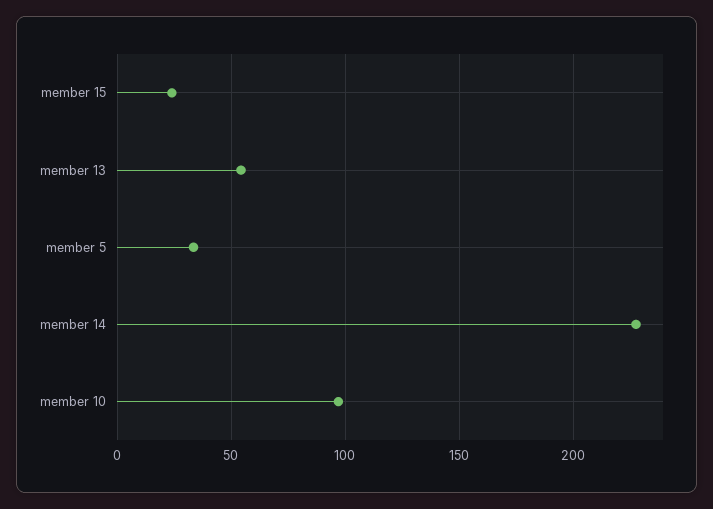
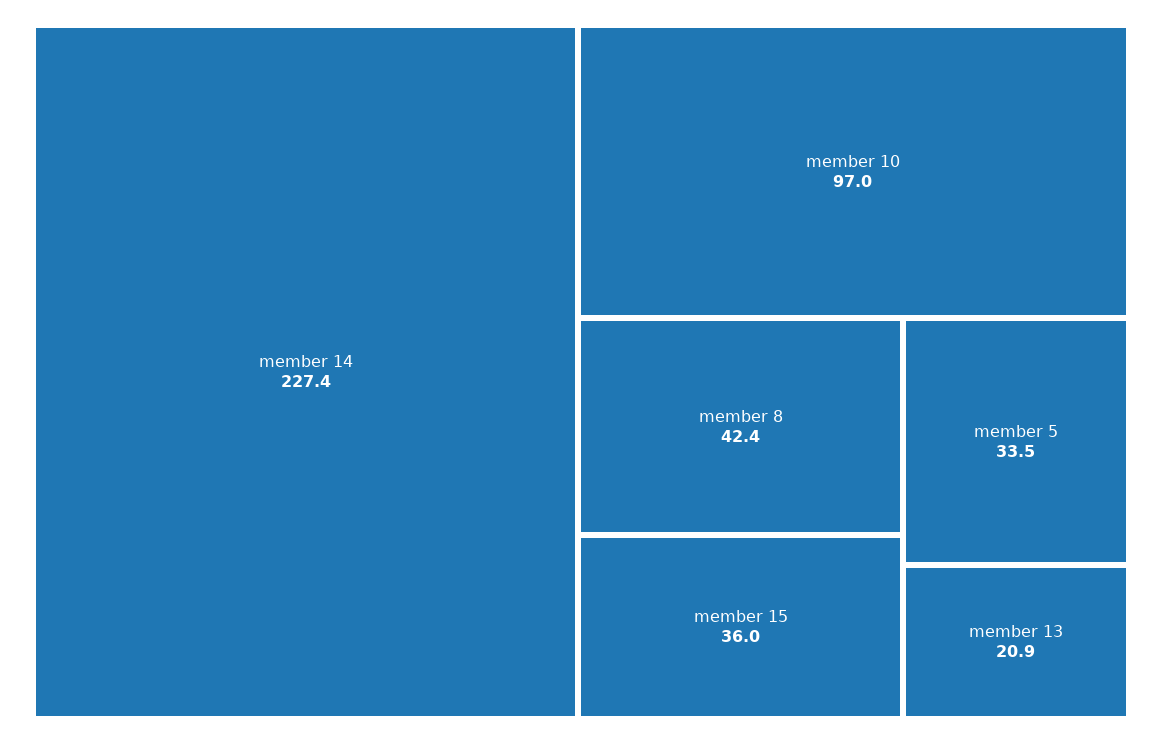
member 15: 25 -> 36
member 13: 55 -> 20.9
member 8: none -> 42.4

